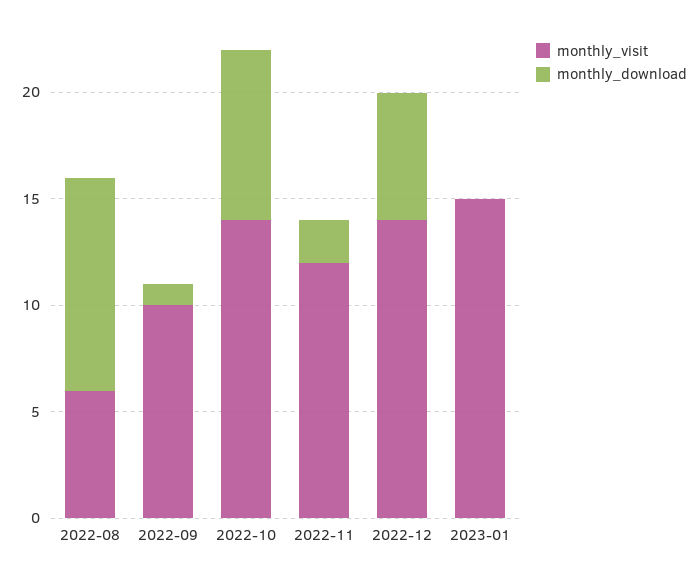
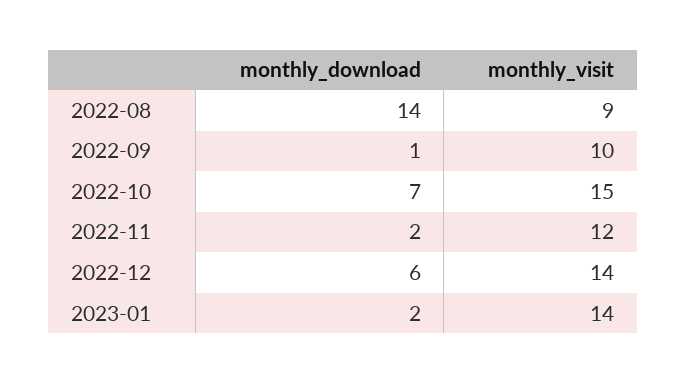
monthly_visit, 2022-08: 6 -> 9
monthly_download, 2022-08: 10 -> 14
monthly_visit, 2022-10: 14 -> 15
monthly_download, 2022-10: 8 -> 7
monthly_visit, 2023-01: 15 -> 14
monthly_download, 2023-01: 0 -> 2

